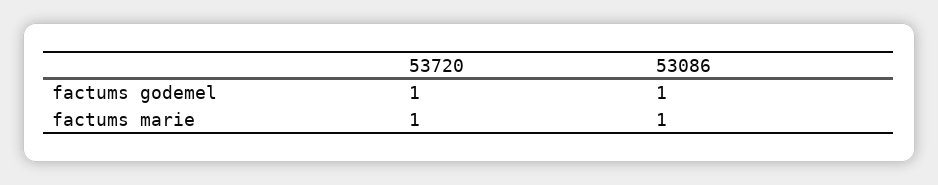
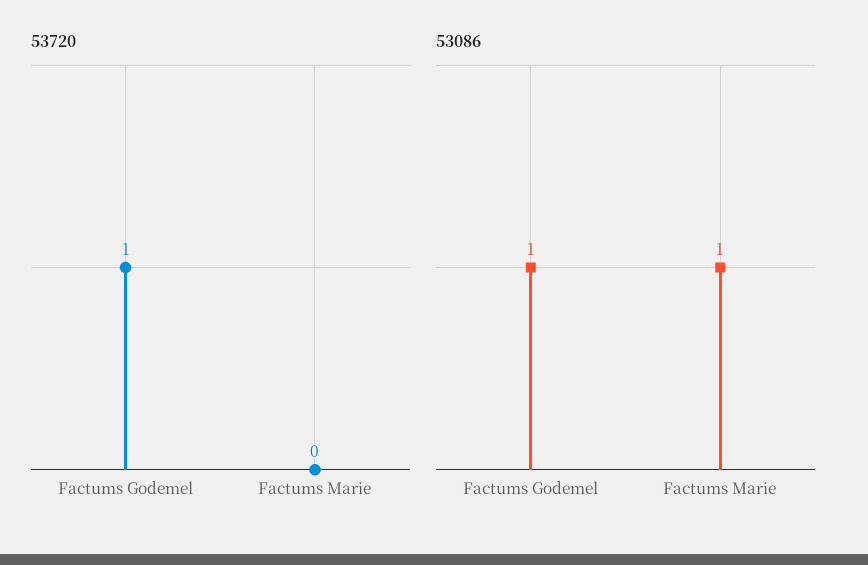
53720, factums marie: 1 -> 0

